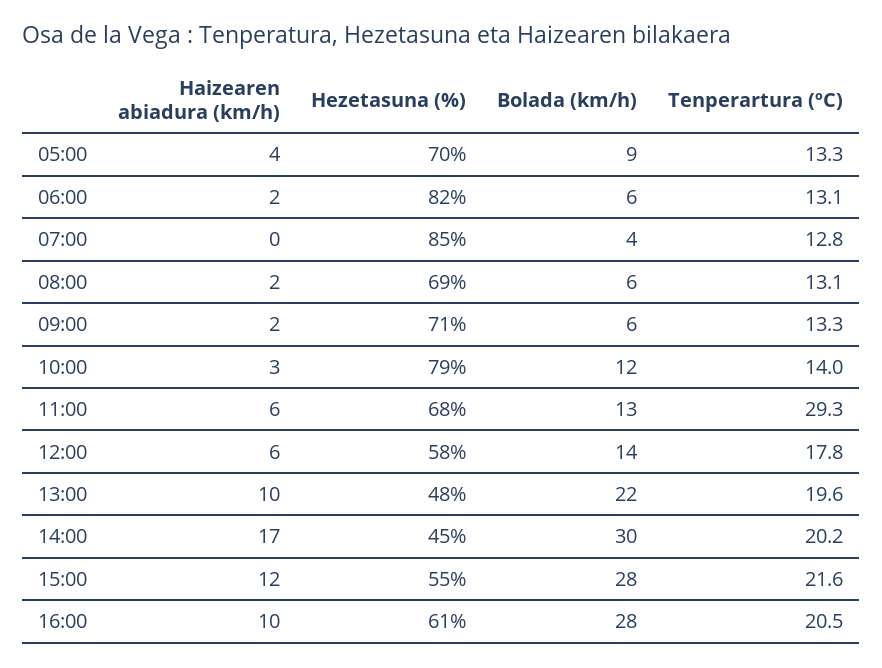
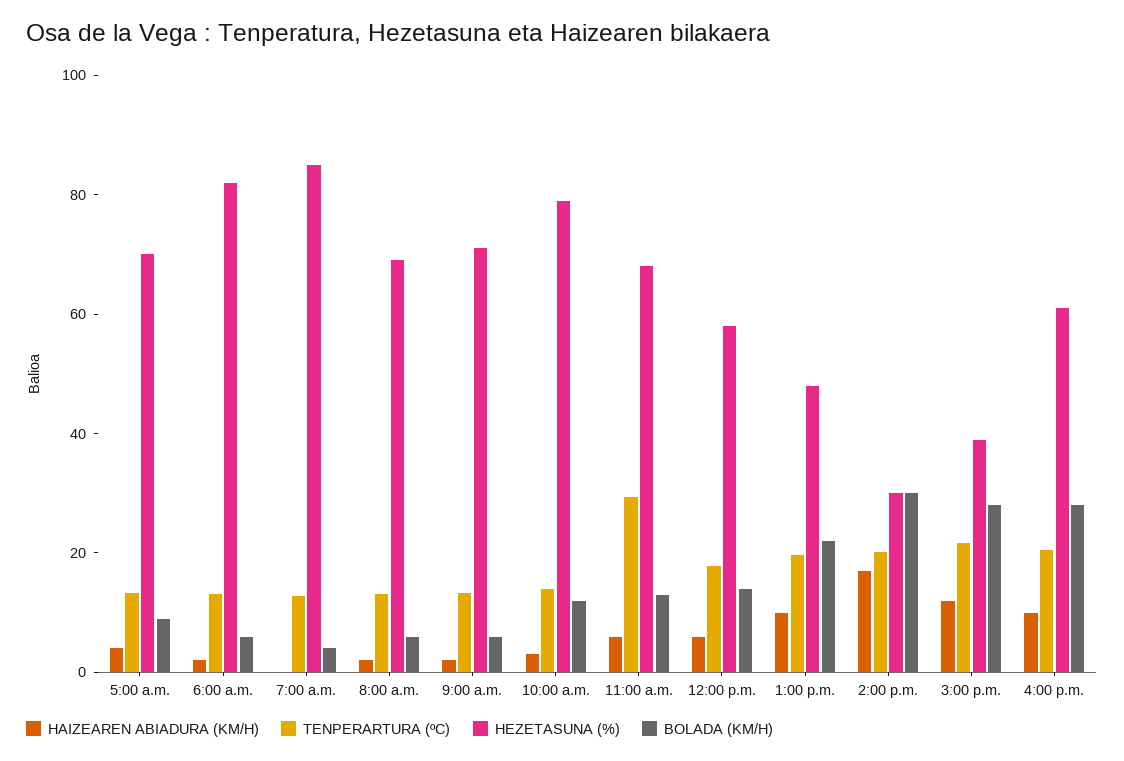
Hezetasuna (%), 14:00: 45 -> 30
Hezetasuna (%), 15:00: 55 -> 40

